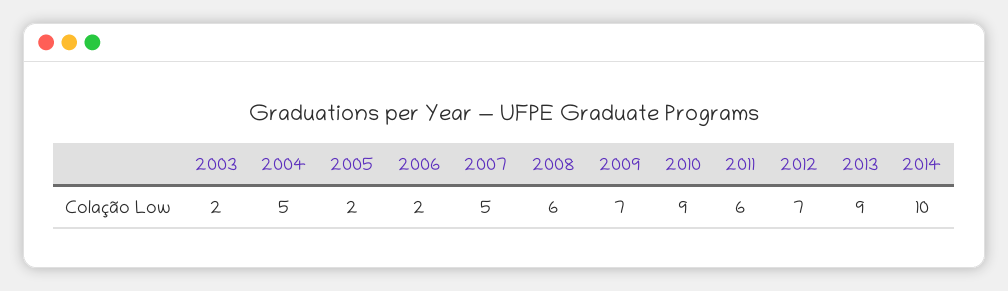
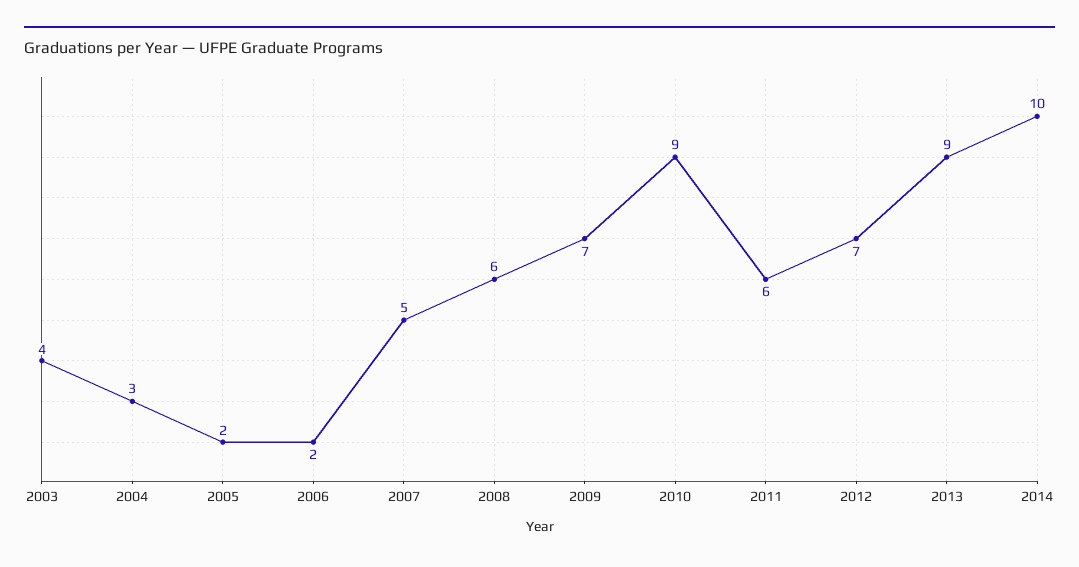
2003: 2 -> 4
2004: 5 -> 3

